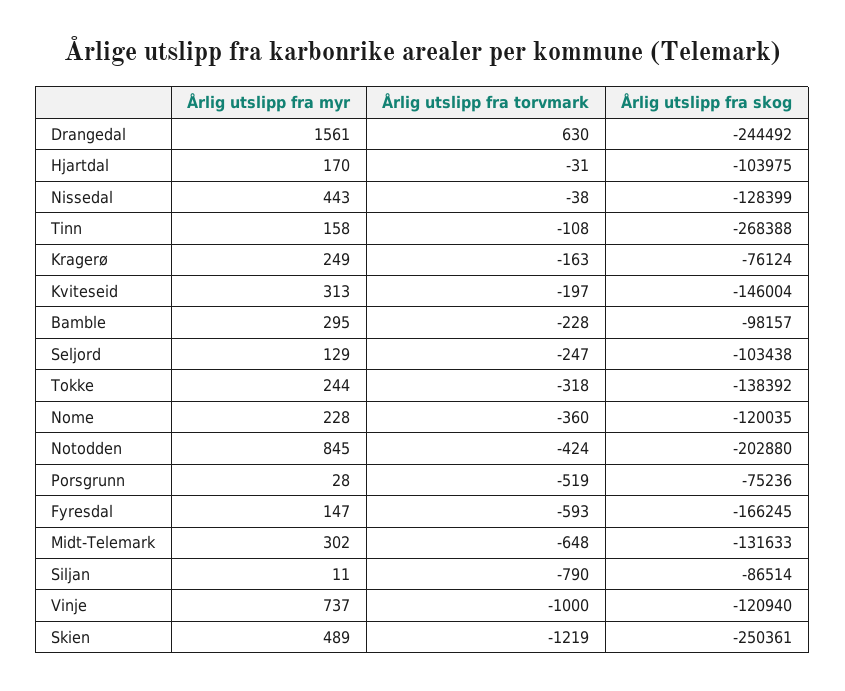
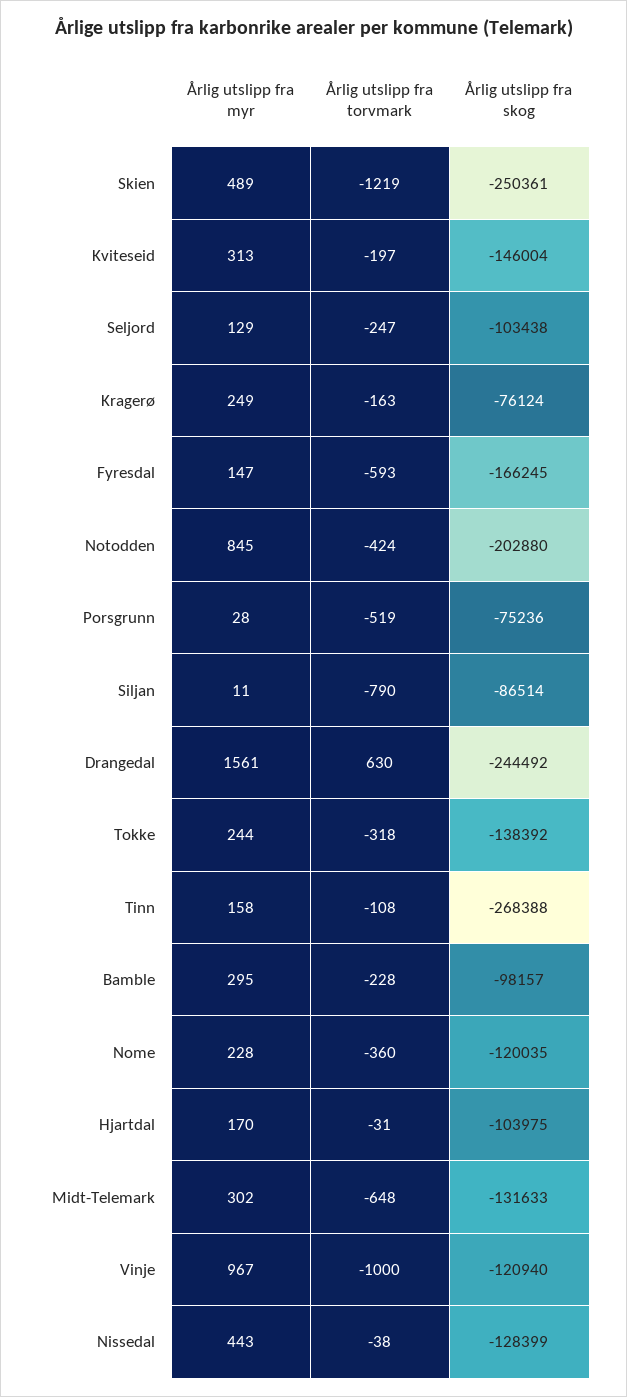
Årlig utslipp fra myr, Vinje: 737 -> 967

